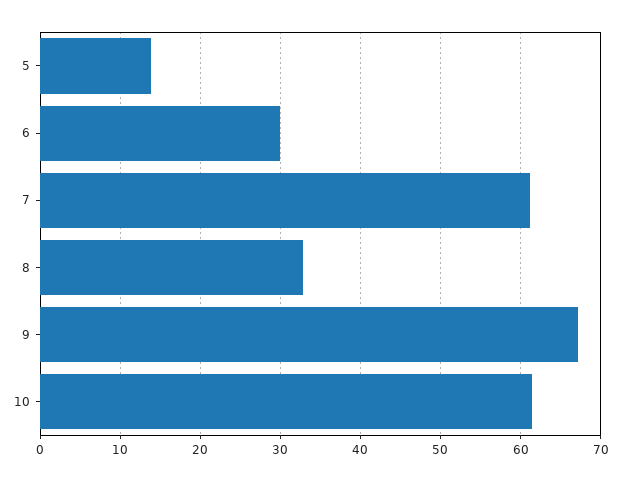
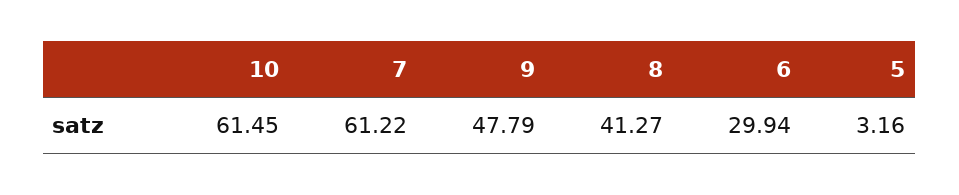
5: 14 -> 3.16
8: 33 -> 41.27
9: 67 -> 47.79

